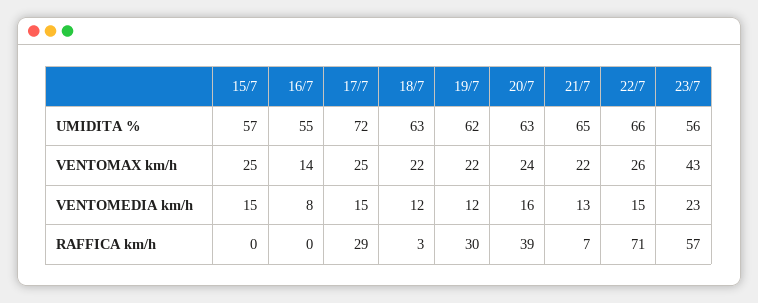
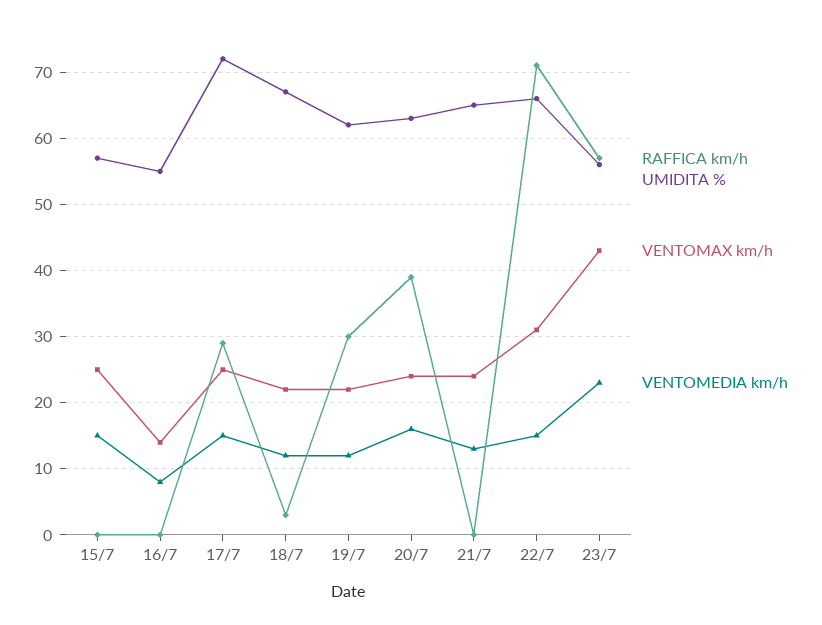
UMIDITA %, 18/7: 63 -> 67
VENTOMAX km/h, 21/7: 22 -> 24
VENTOMAX km/h, 22/7: 26 -> 31
RAFFICA km/h, 21/7: 7 -> 0

